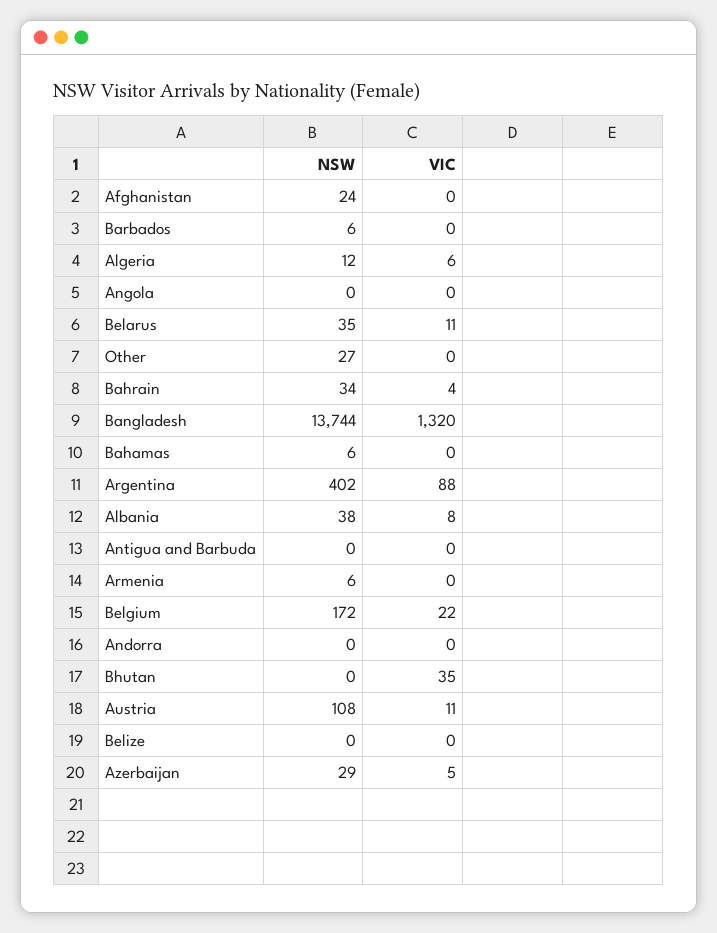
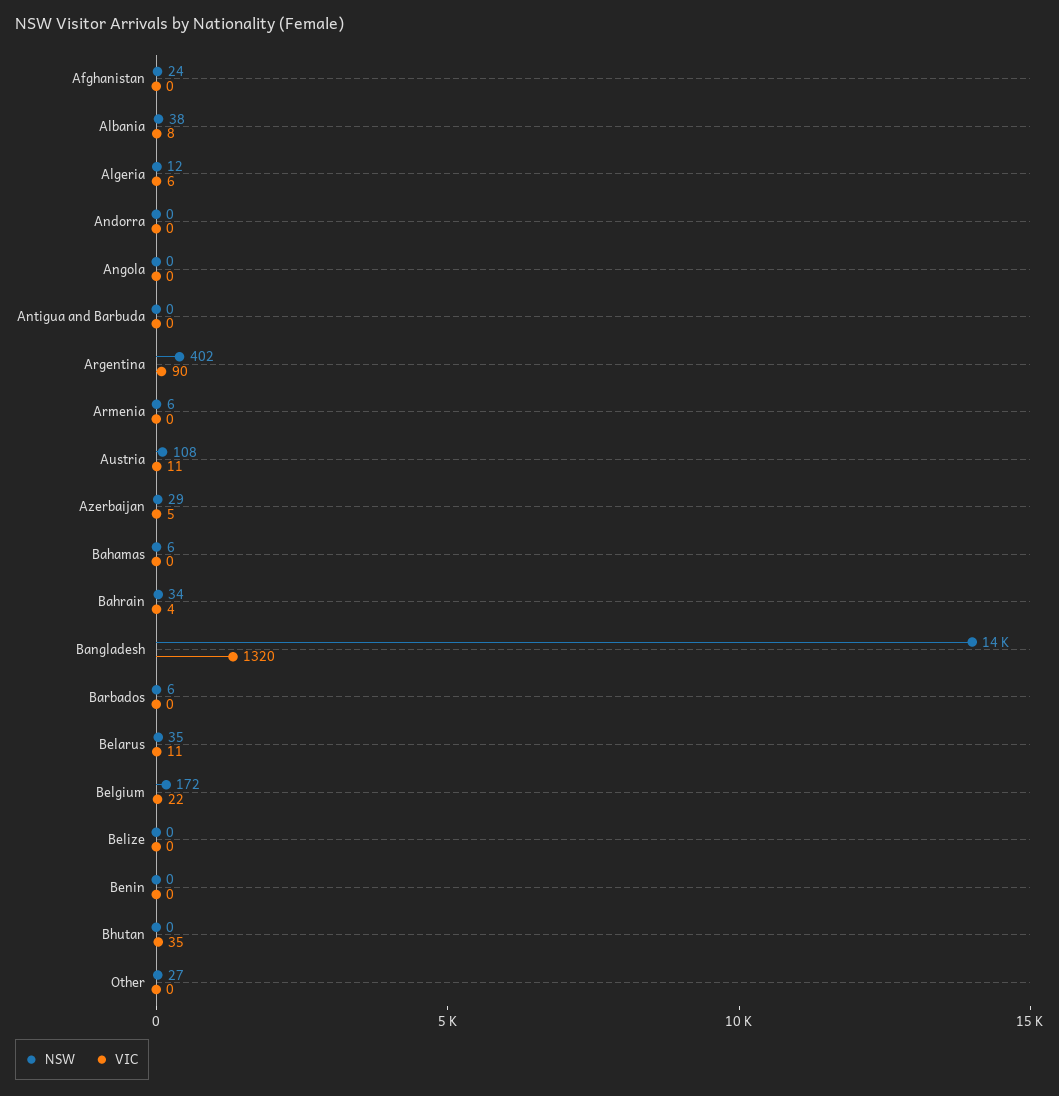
VIC, Argentina: 88 -> 90
NSW, Benin: none -> 0
VIC, Benin: none -> 0

